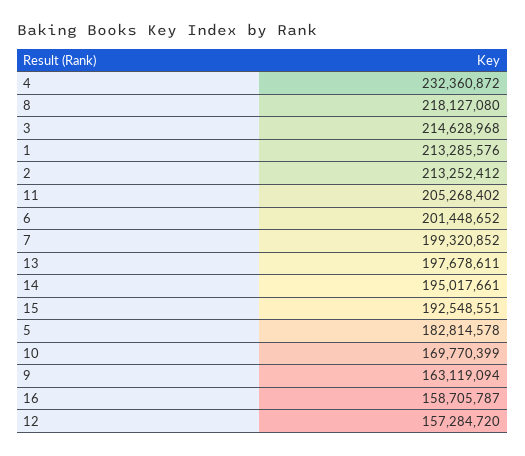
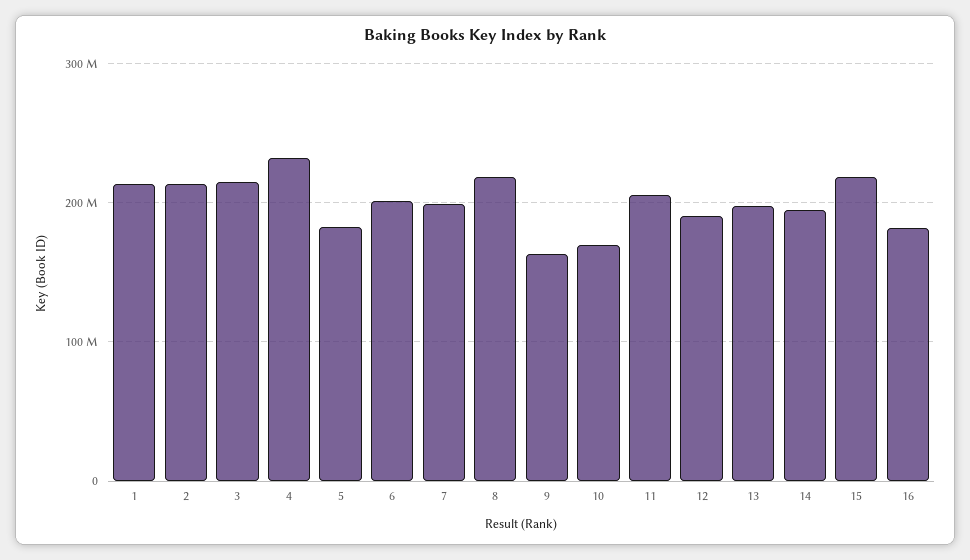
15: 192548551 -> 220000000
16: 158705787 -> 180000000
12: 157284720 -> 190000000

